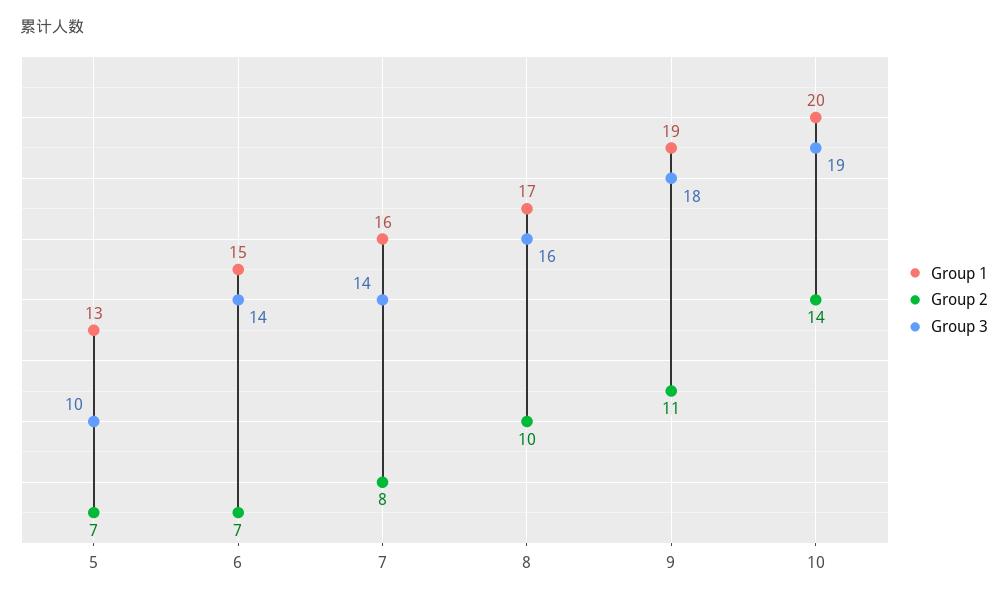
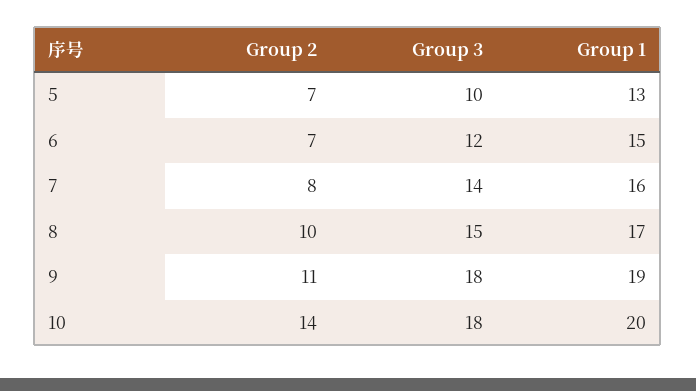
Group 3, 6: 14 -> 12
Group 3, 8: 16 -> 15
Group 3, 10: 19 -> 18

